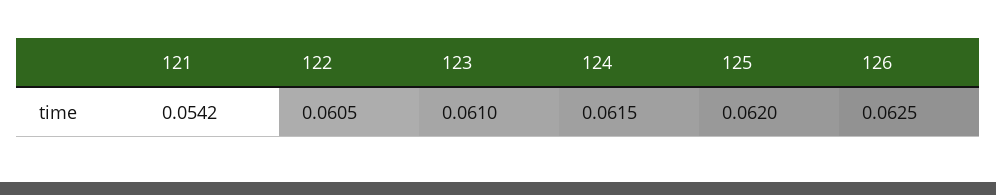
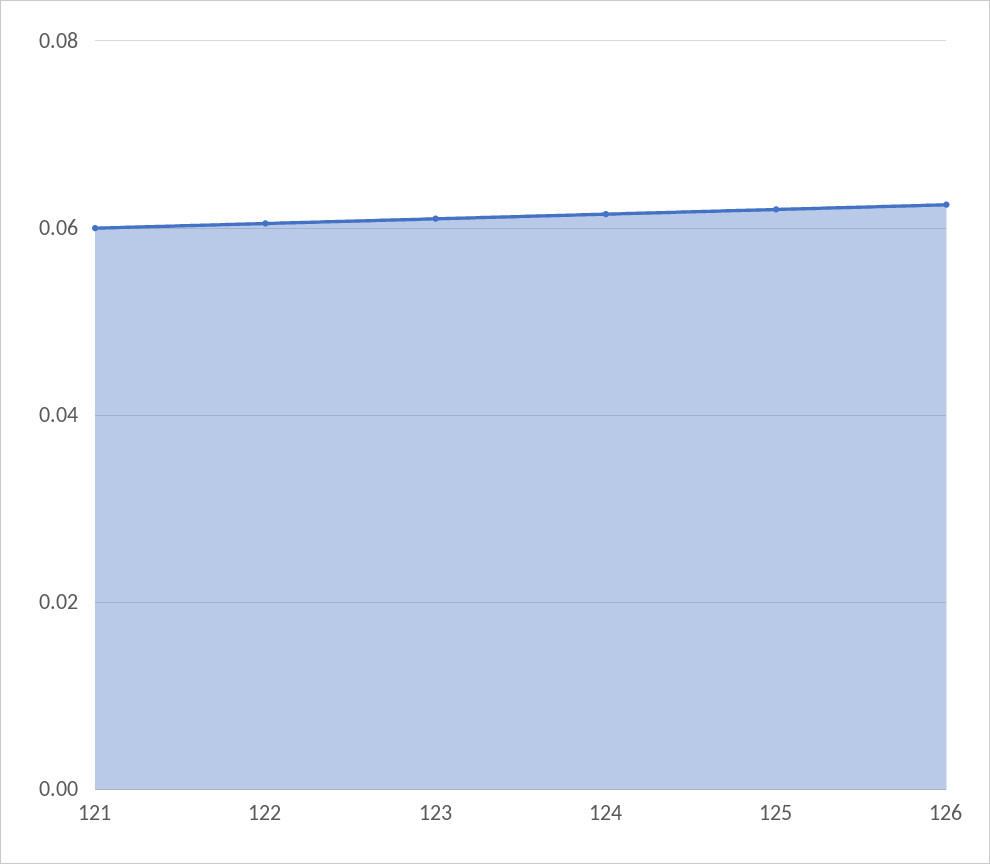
121: 0.0542 -> 0.06

